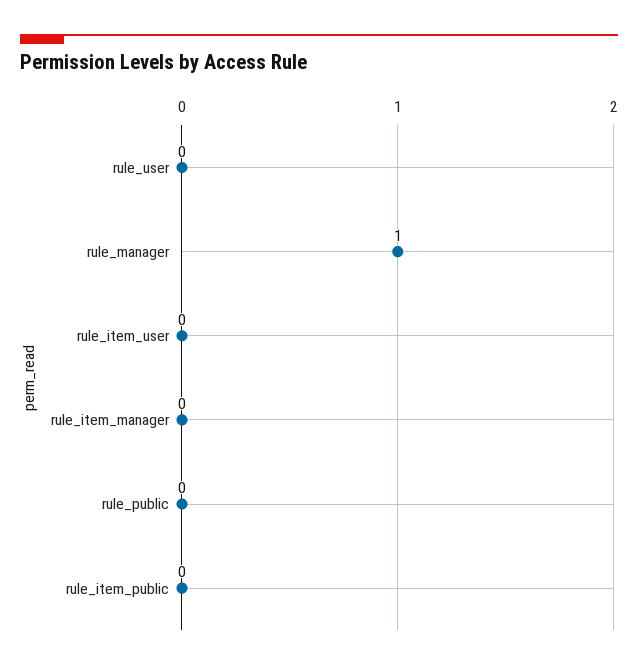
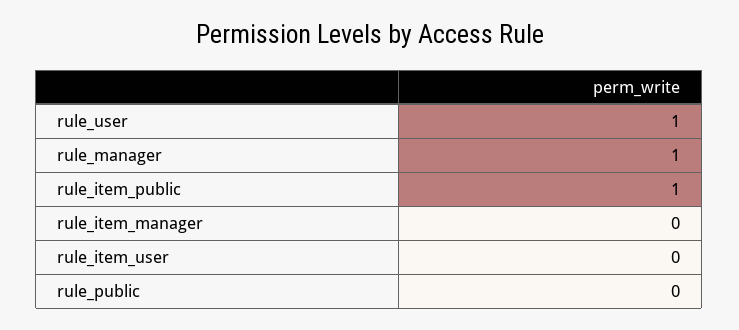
rule_user: 0 -> 1
rule_item_public: 0 -> 1

